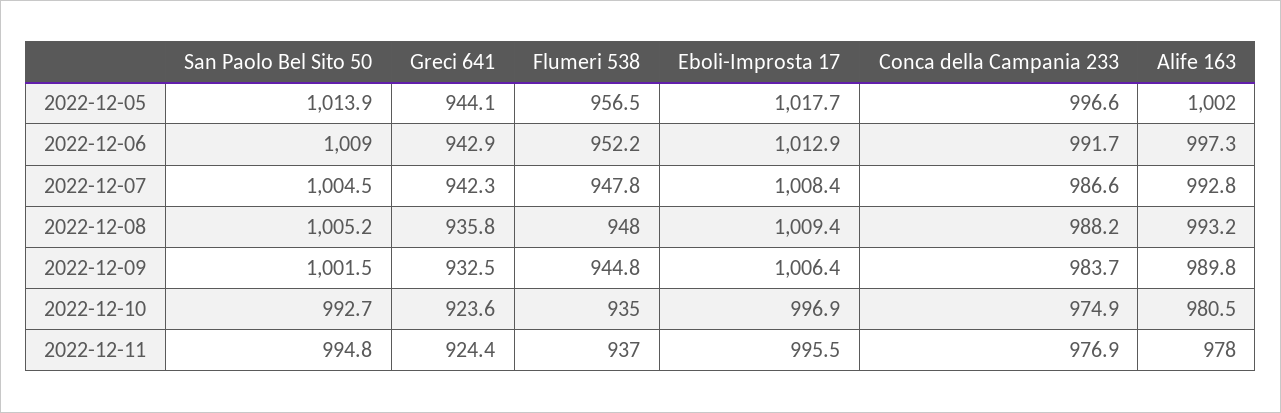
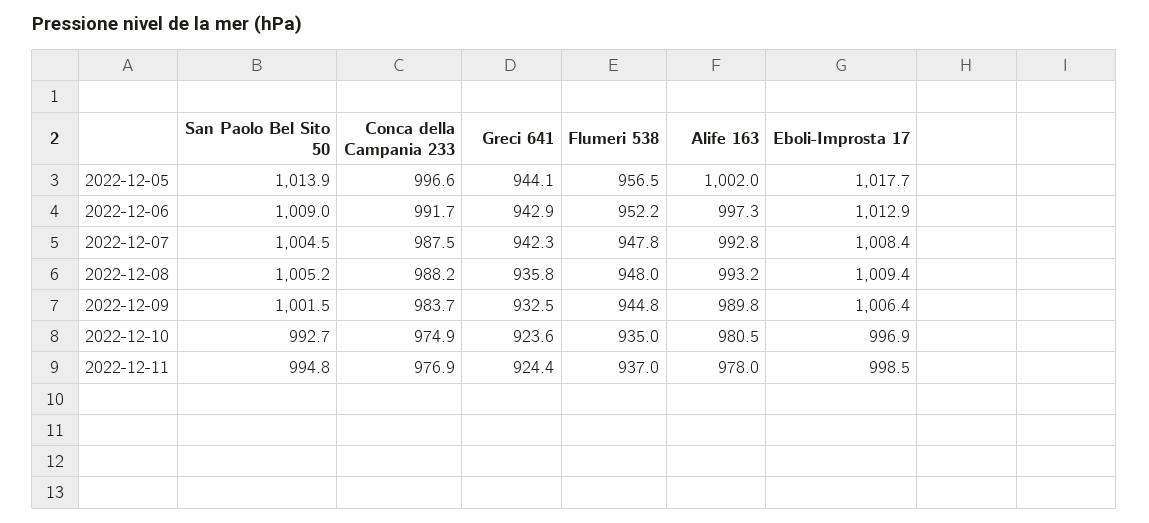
Conca della Campania 233, 2022-12-07: 986.6 -> 987.5
Eboli-Improsta 17, 2022-12-11: 995.5 -> 998.5

